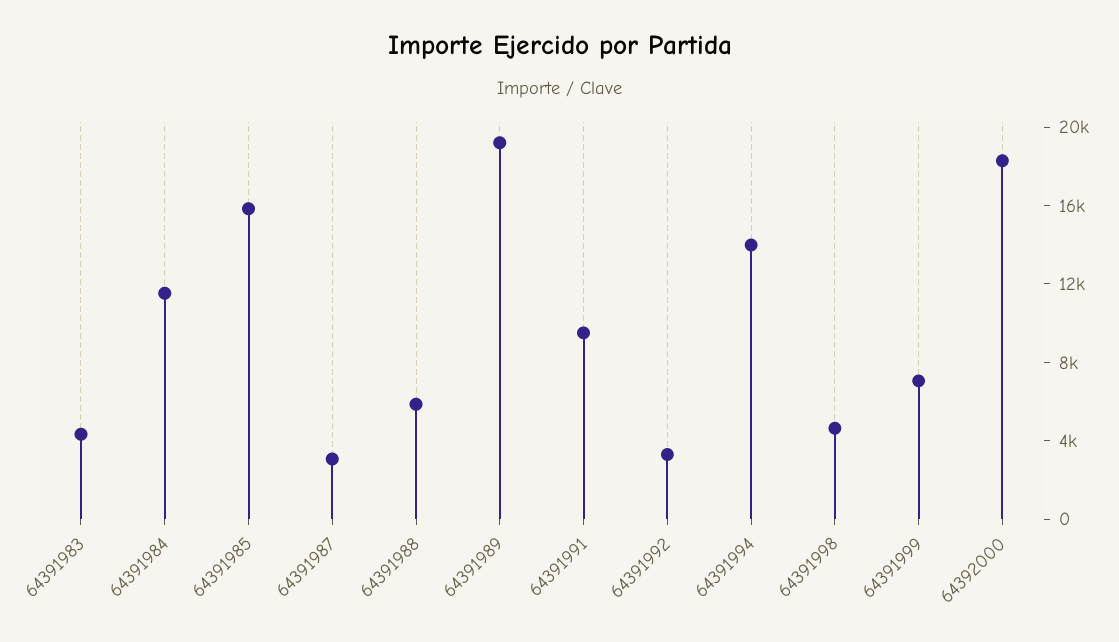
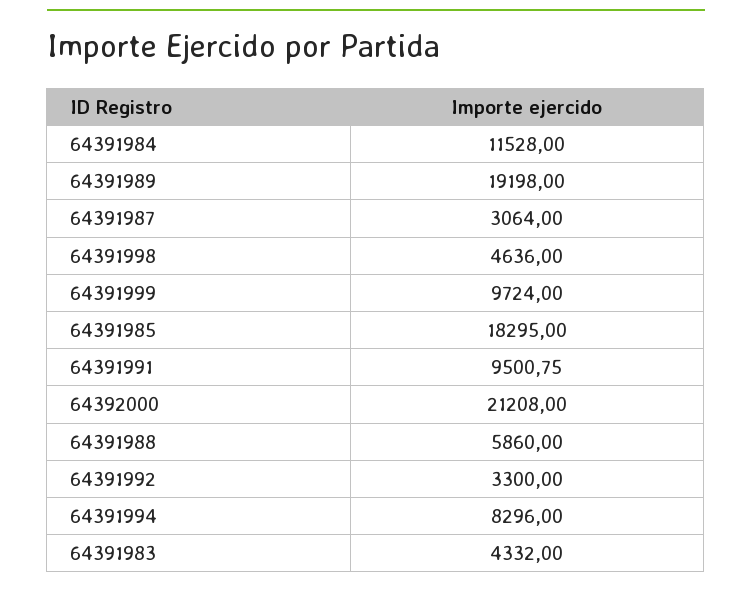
64391985: 16000 -> 18295
64391994: 14000 -> 8296
64391999: 7000 -> 9724
64392000: 18000 -> 21208

